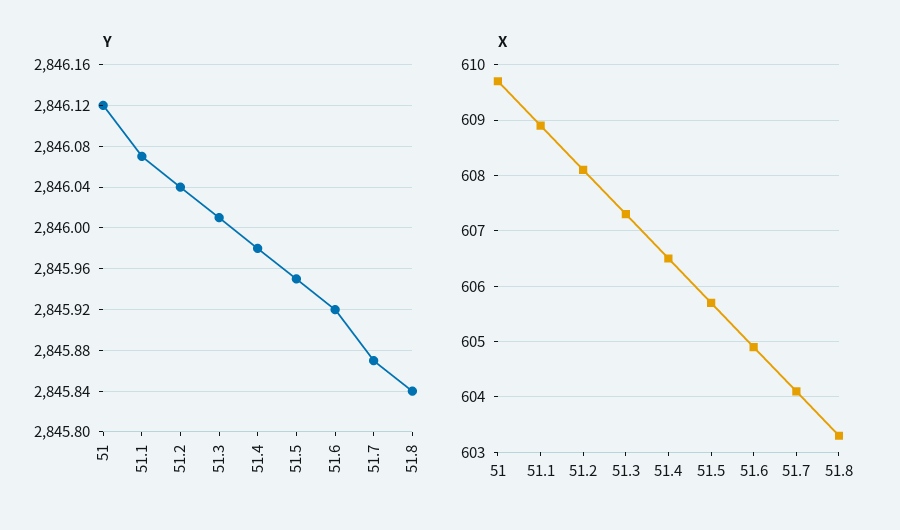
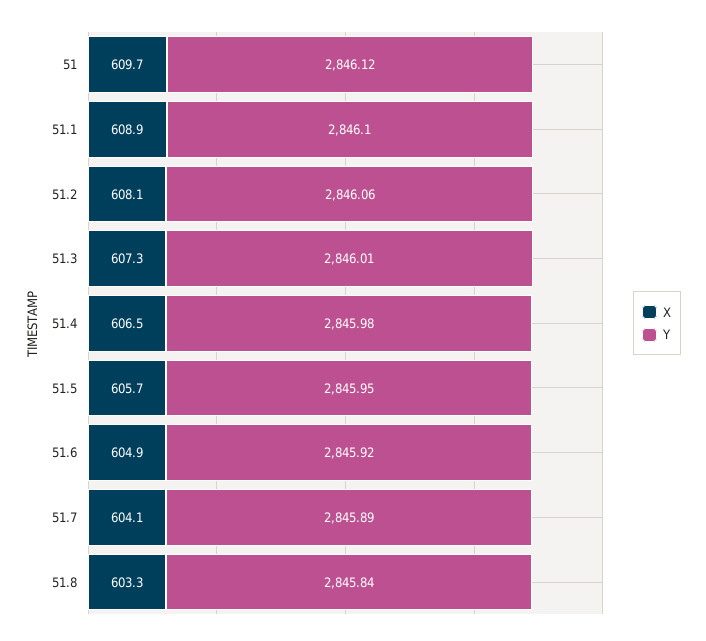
Y, 51.1: 2846.07 -> 2846.1
Y, 51.2: 2846.04 -> 2846.06
Y, 51.7: 2845.87 -> 2845.89

